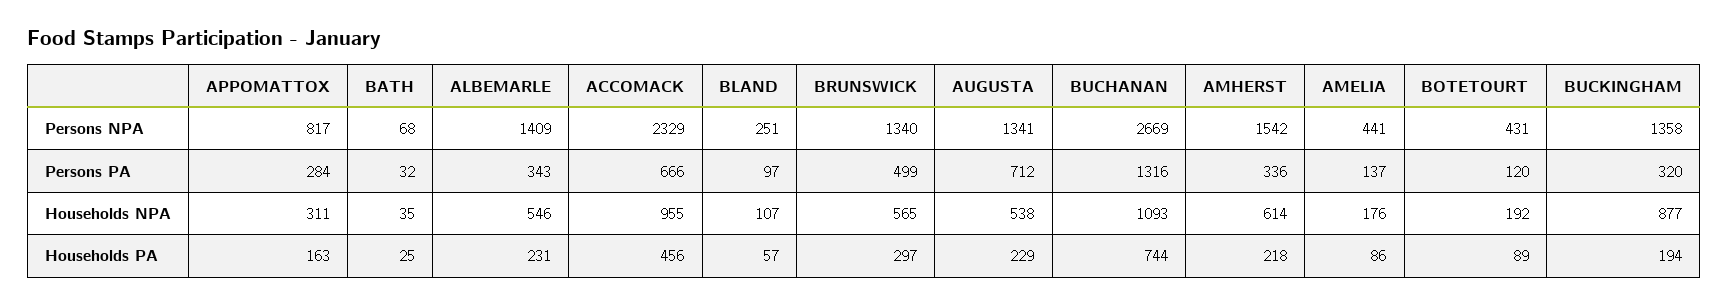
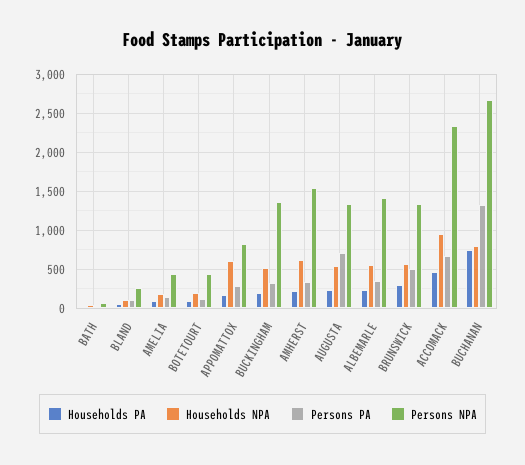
Households NPA, APPOMATTOX: 311 -> 600
Households NPA, BUCHANAN: 1093 -> 800
Households NPA, BUCKINGHAM: 877 -> 500

